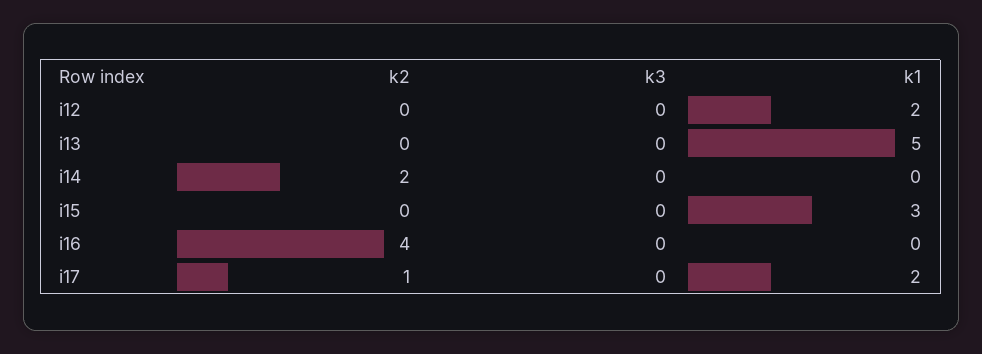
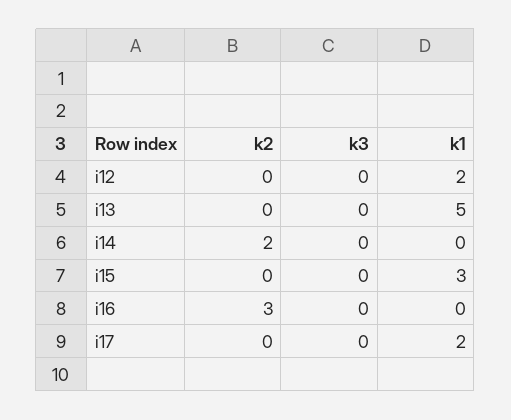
k2, i16: 4 -> 3
k2, i17: 1 -> 0

